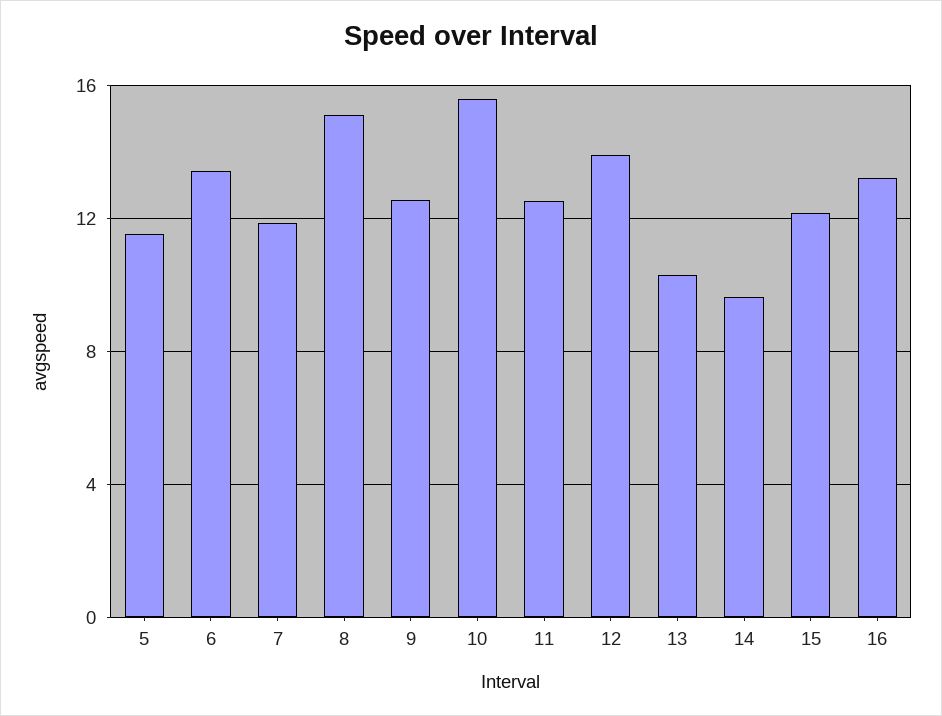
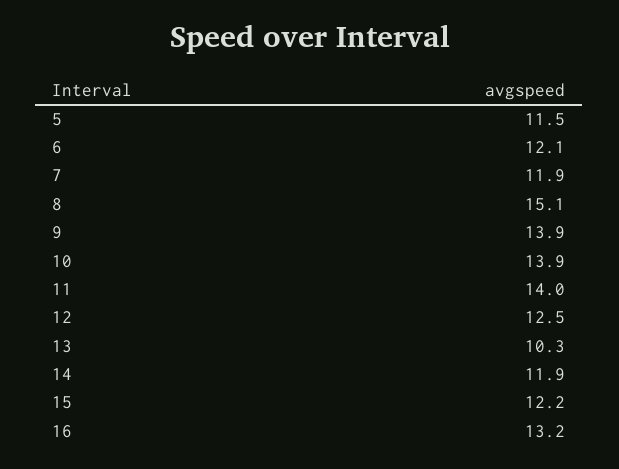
6: 13.5 -> 12.1
9: 12.5 -> 13.9
10: 15.5 -> 13.9
11: 12.5 -> 14
12: 14 -> 12.5
14: 9.5 -> 11.9

